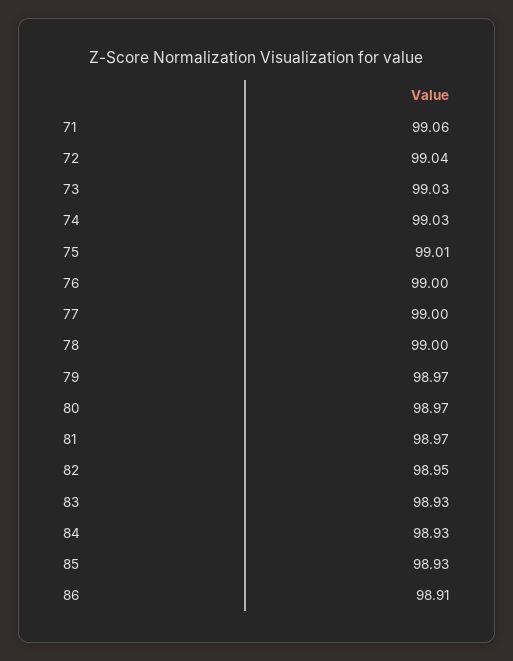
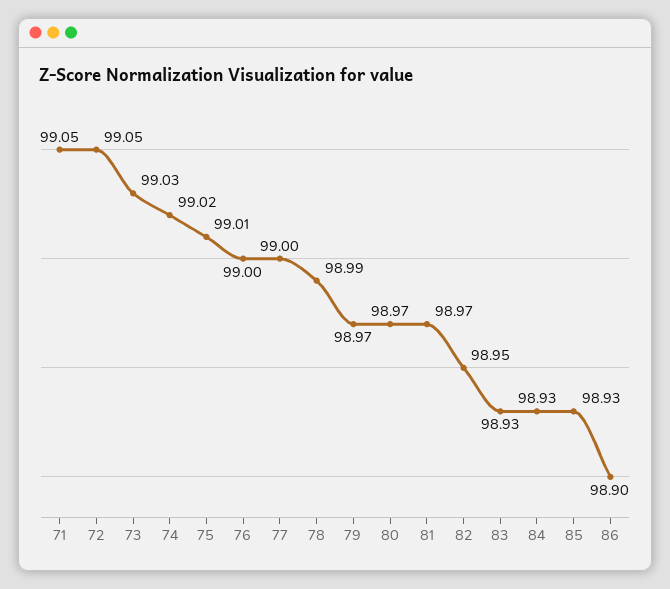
71: 99.06 -> 99.05
72: 99.04 -> 99.05
74: 99.03 -> 99.02
78: 99 -> 98.99
86: 98.91 -> 98.9

